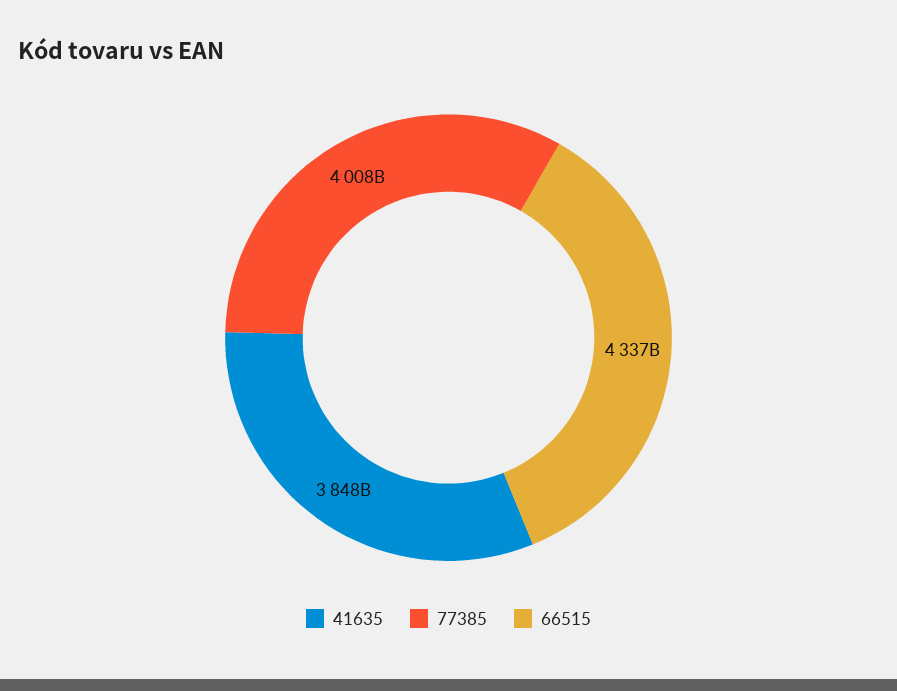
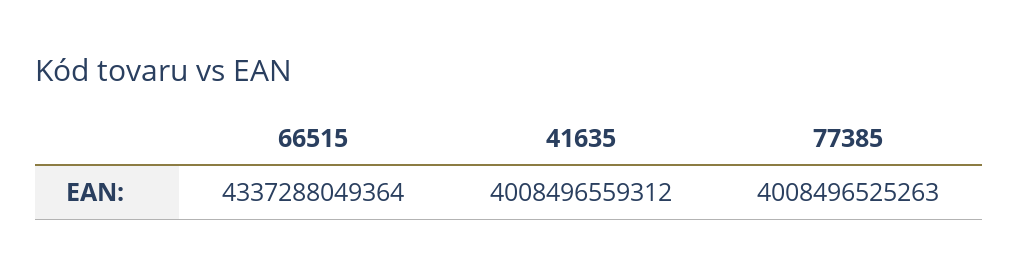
41635: 3848000000000 -> 4008496559312

